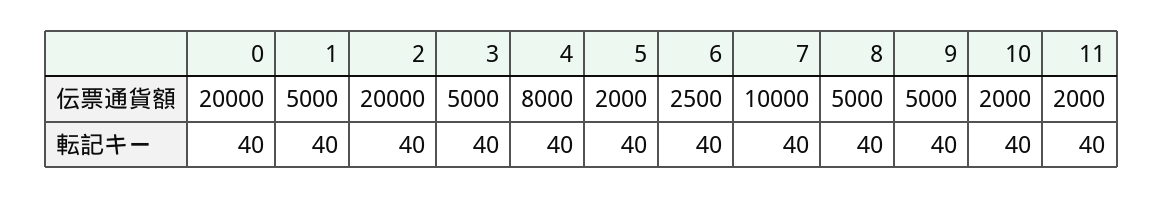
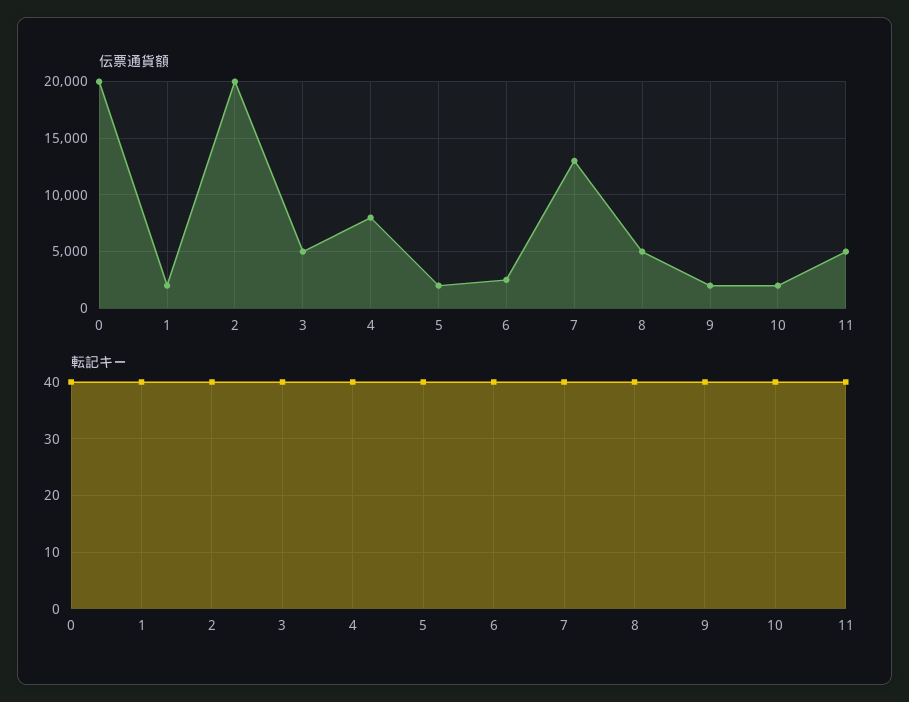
伝票通貨額, 1: 5000 -> 2000
伝票通貨額, 7: 10000 -> 13000
伝票通貨額, 9: 5000 -> 2000
伝票通貨額, 11: 2000 -> 5000

